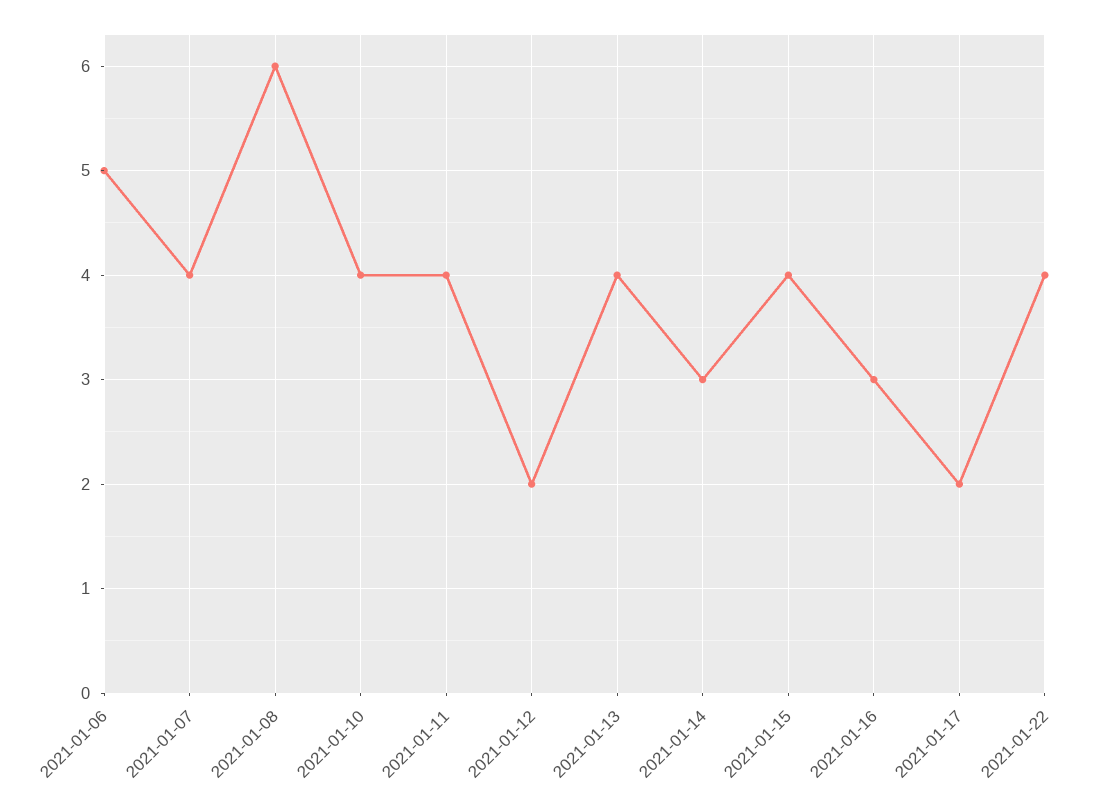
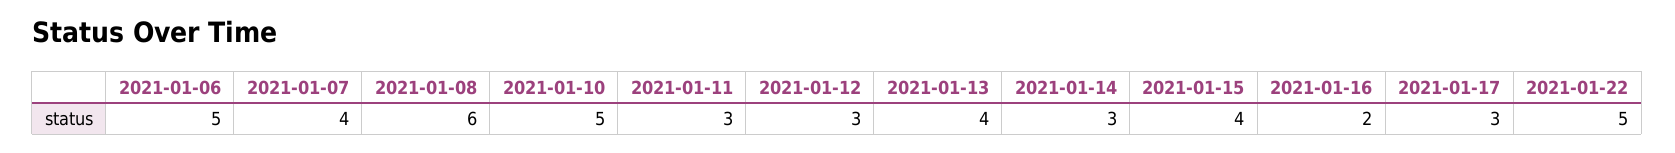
2021-01-10: 4 -> 5
2021-01-11: 4 -> 3
2021-01-12: 2 -> 3
2021-01-16: 3 -> 2
2021-01-17: 2 -> 3
2021-01-22: 4 -> 5

